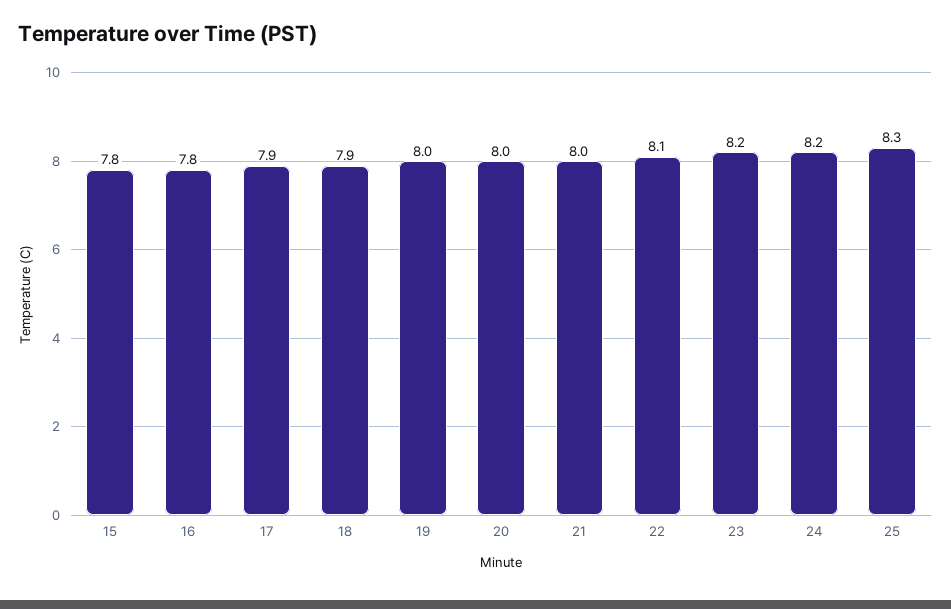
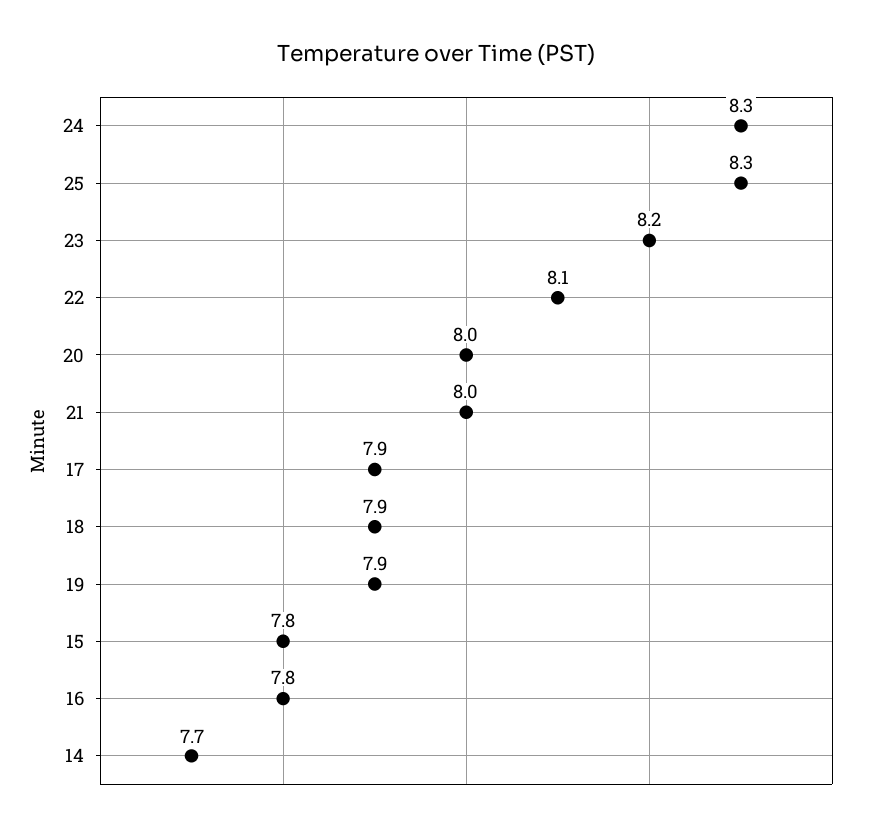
19: 8 -> 7.9
24: 8.2 -> 8.3
14: none -> 7.7

